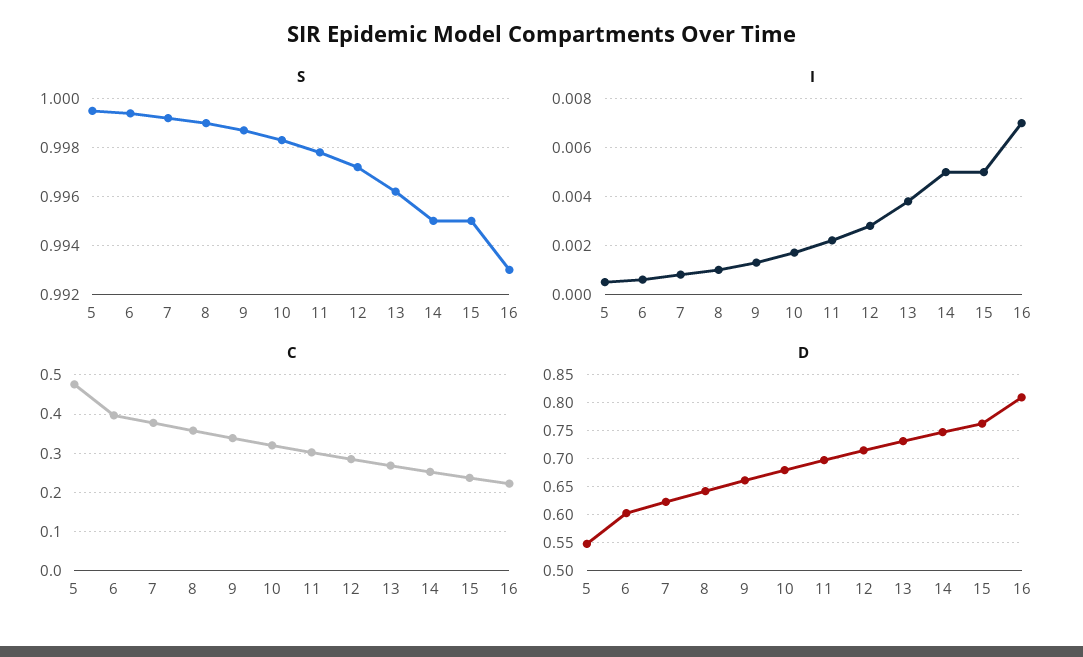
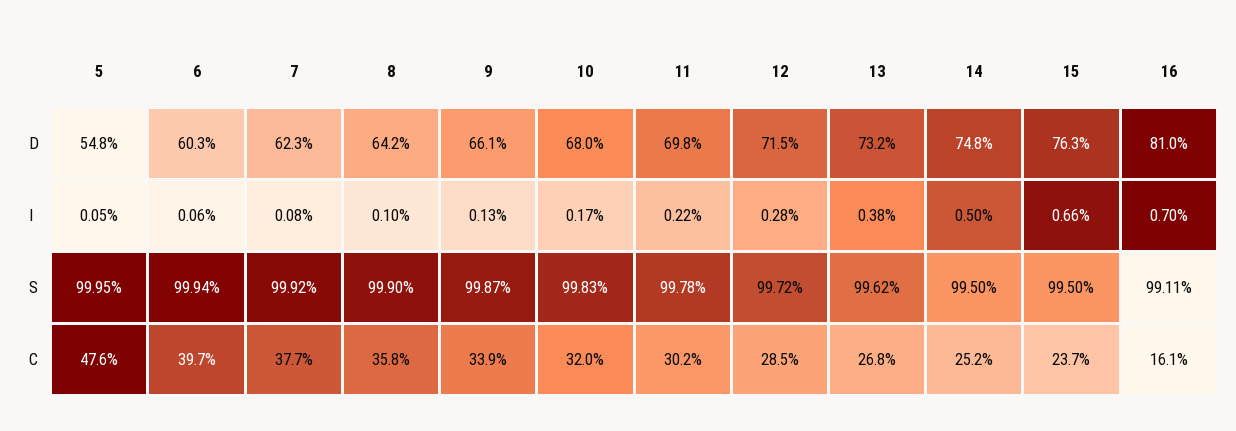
S, 16: 0.993 -> 0.9911
I, 15: 0.005 -> 0.0066
C, 16: 0.22 -> 0.161

